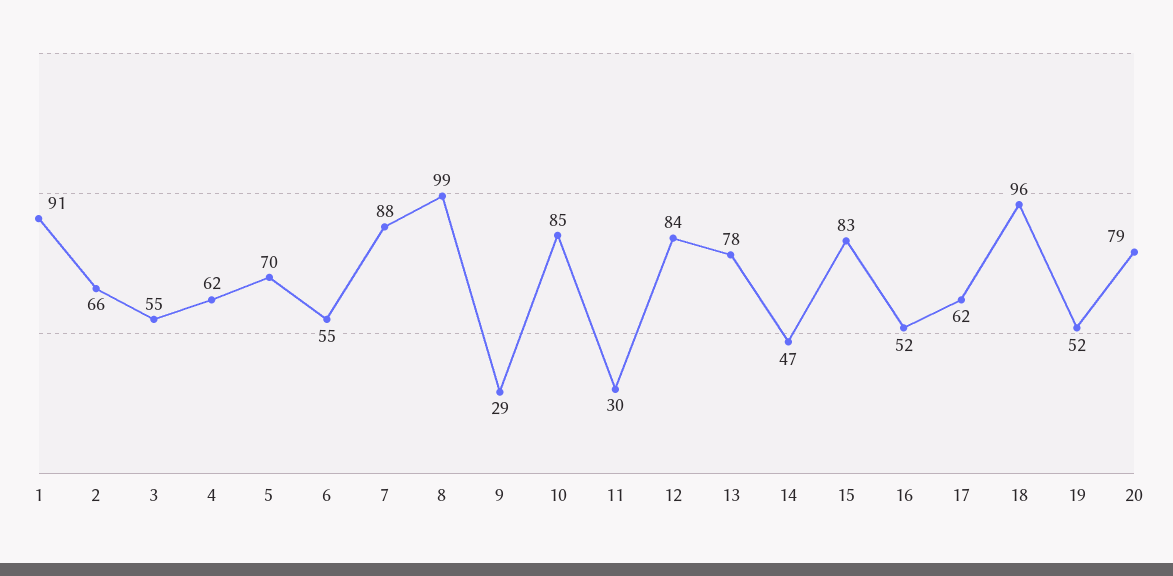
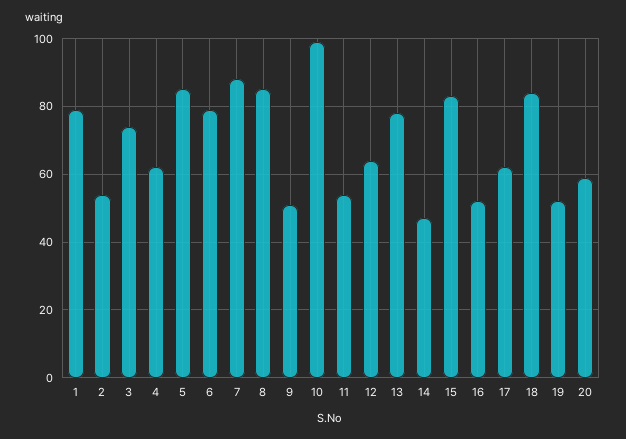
1: 91 -> 80
2: 66 -> 55
3: 55 -> 75
5: 70 -> 85
6: 55 -> 80
8: 99 -> 85
9: 29 -> 50
10: 85 -> 100
11: 30 -> 55
12: 84 -> 65
18: 96 -> 85
20: 79 -> 60

